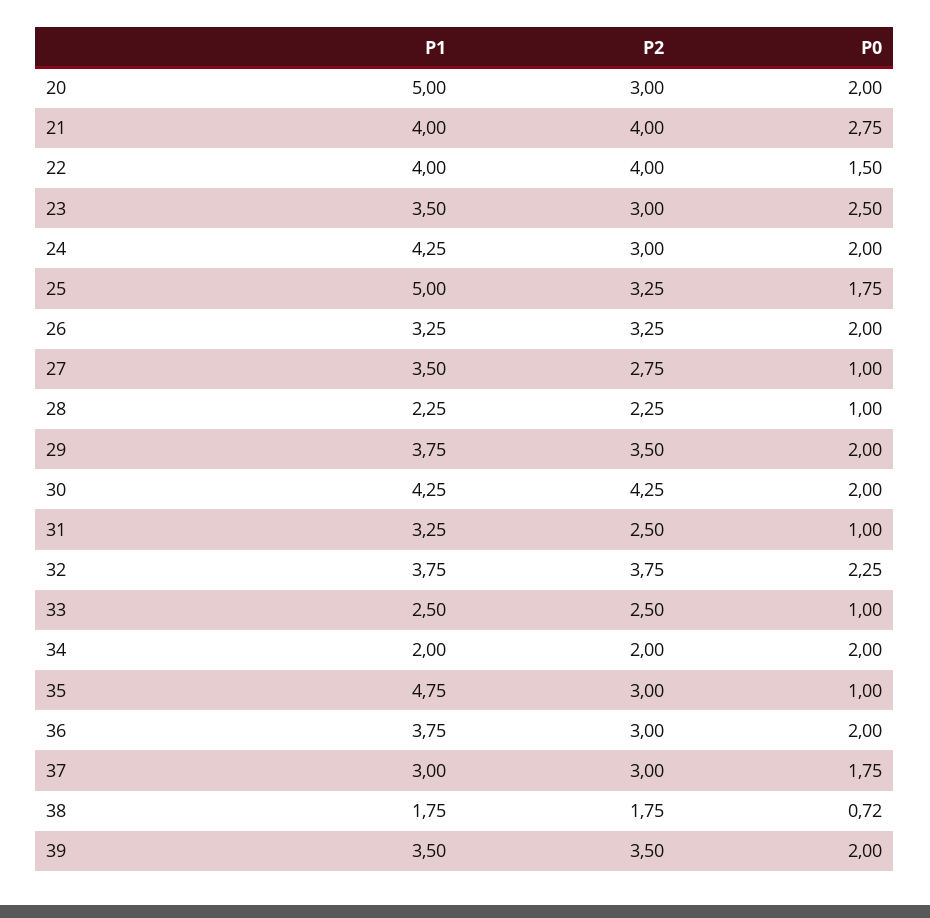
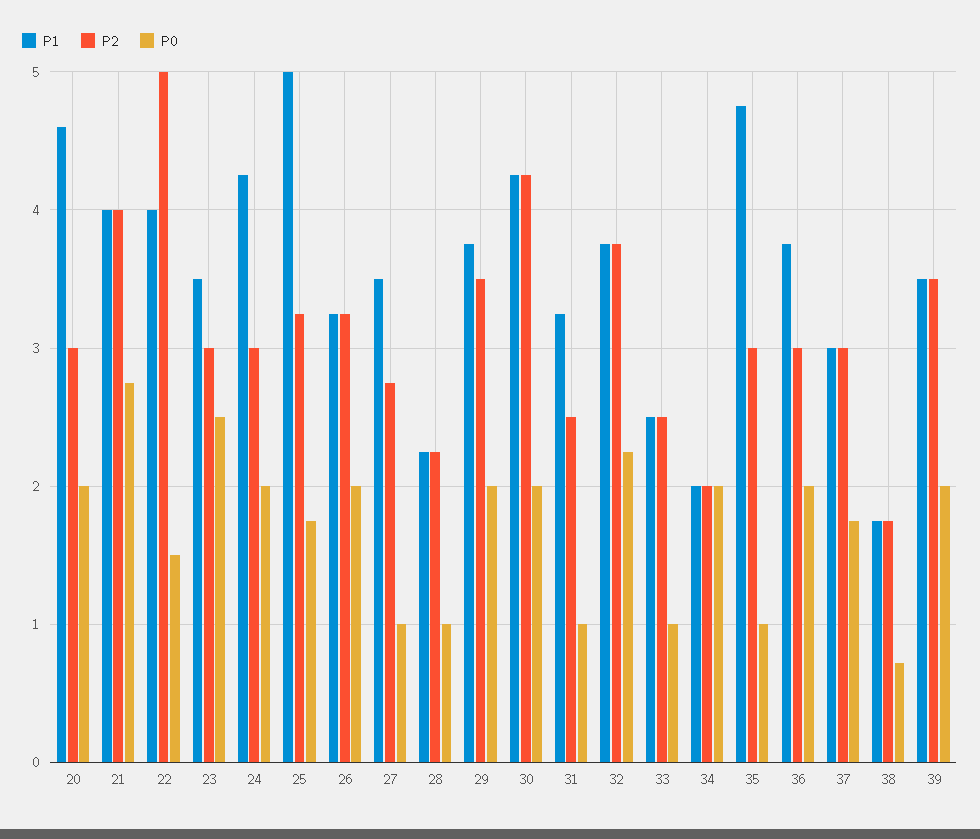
P1, 20: 5 -> 4.6
P2, 22: 4 -> 5

